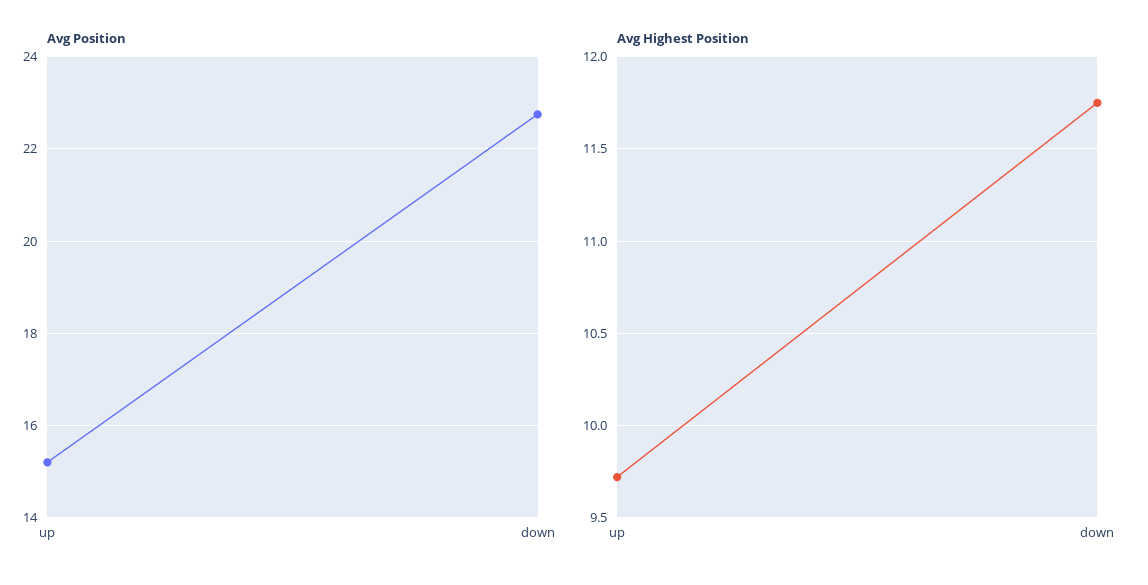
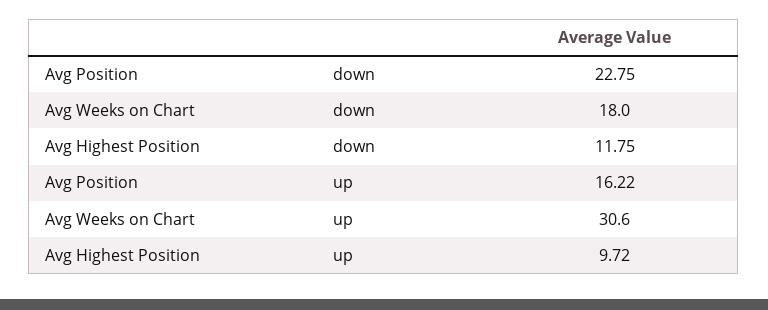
Avg Position, up: 15.2 -> 16.22
Avg Weeks on Chart, down: none -> 18
Avg Weeks on Chart, up: none -> 30.6

